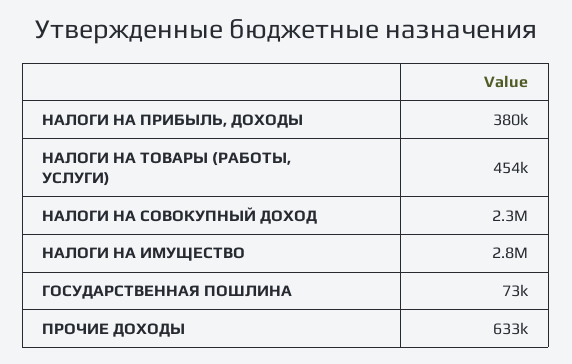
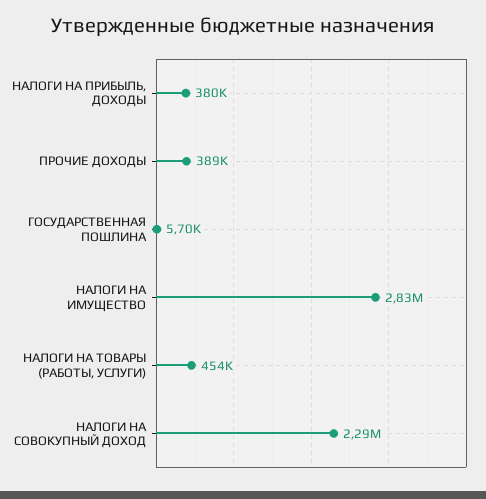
ГОСУДАРСТВЕННАЯ ПОШЛИНА: 73000 -> 5700
ПРОЧИЕ ДОХОДЫ: 633000 -> 389000

